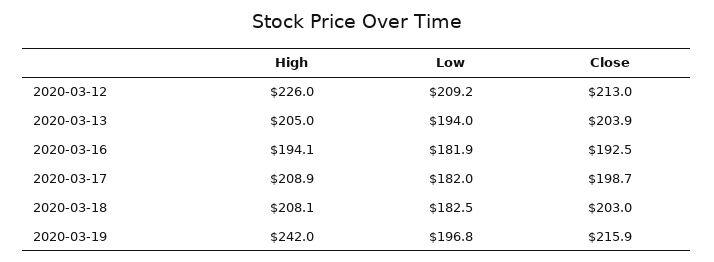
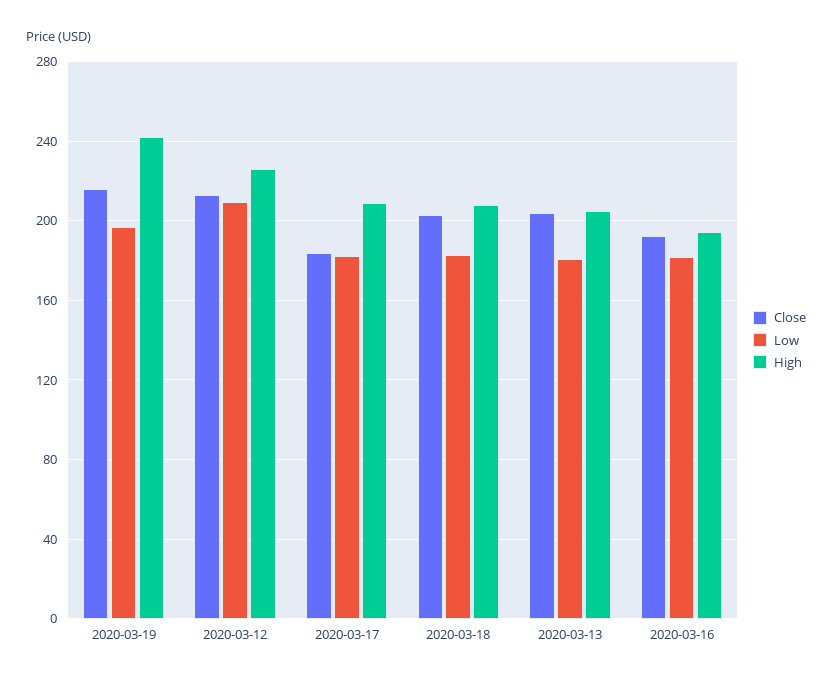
Low, 2020-03-13: 194 -> 180
Close, 2020-03-17: 198.7 -> 185

